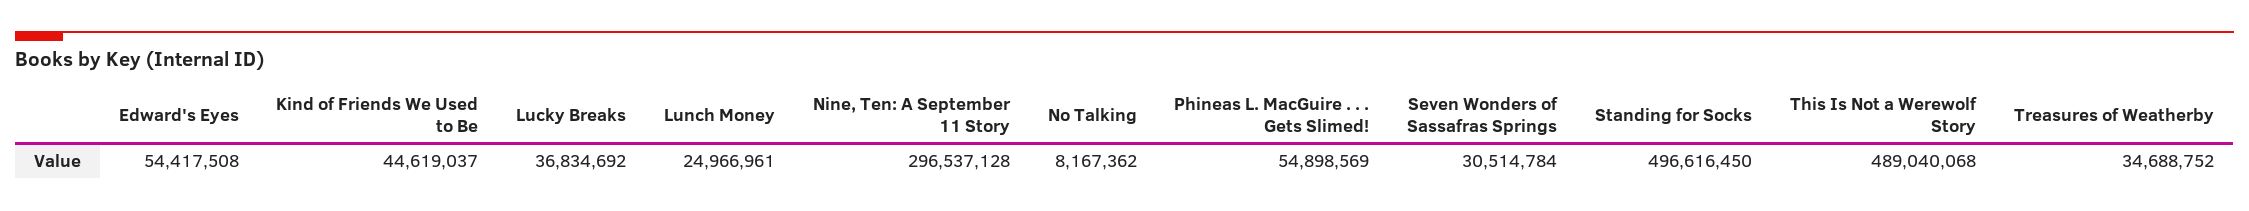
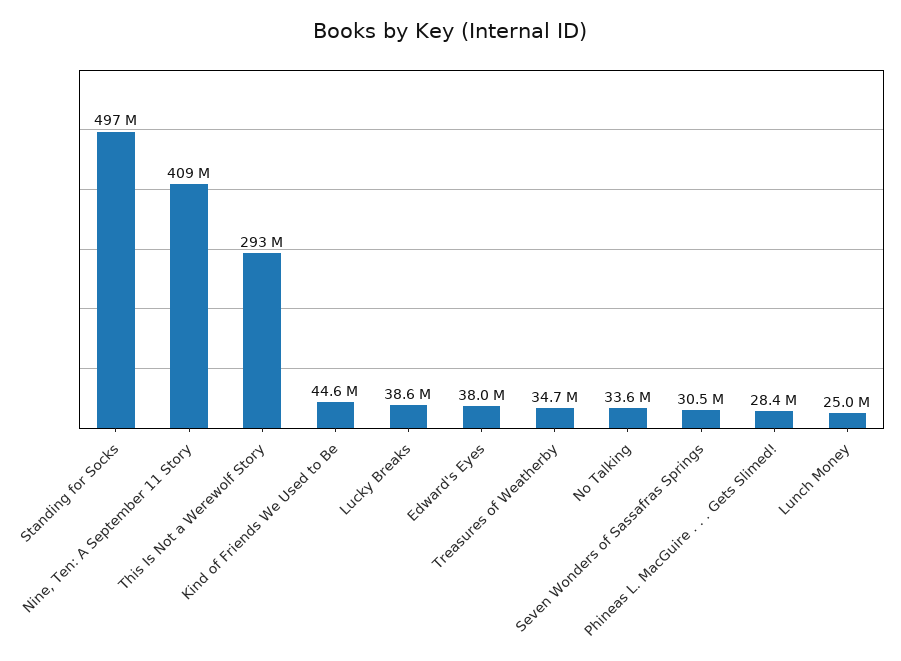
Edward's Eyes: 54417508 -> 38000000
Lucky Breaks: 36834692 -> 38600000
Nine, Ten: A September 11 Story: 296537128 -> 409000000
No Talking: 8167362 -> 33600000
Phineas L. MacGuire . . . Gets Slimed!: 54898569 -> 28400000
This Is Not a Werewolf Story: 489040068 -> 293000000

